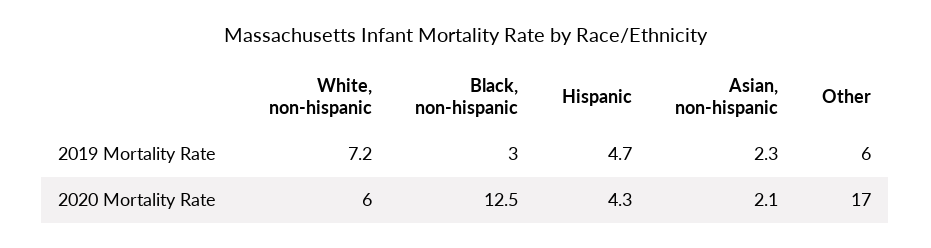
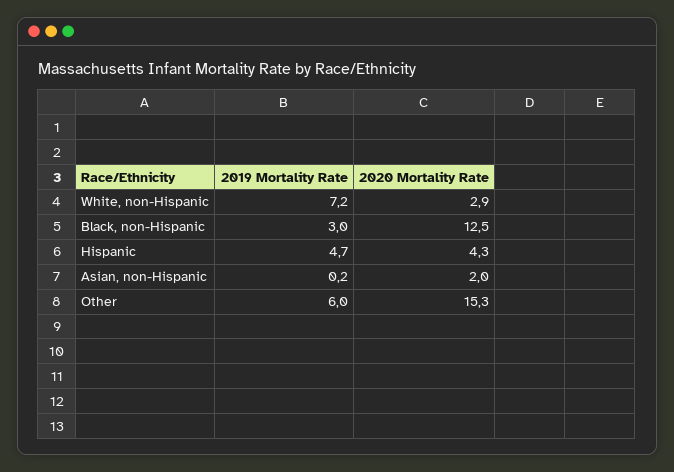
Asian, non-hispanic, 2019 Mortality Rate: 2.3 -> 0.2
White, non-hispanic, 2020 Mortality Rate: 6 -> 2.9
Asian, non-hispanic, 2020 Mortality Rate: 2.1 -> 2
Other, 2020 Mortality Rate: 17 -> 15.3

